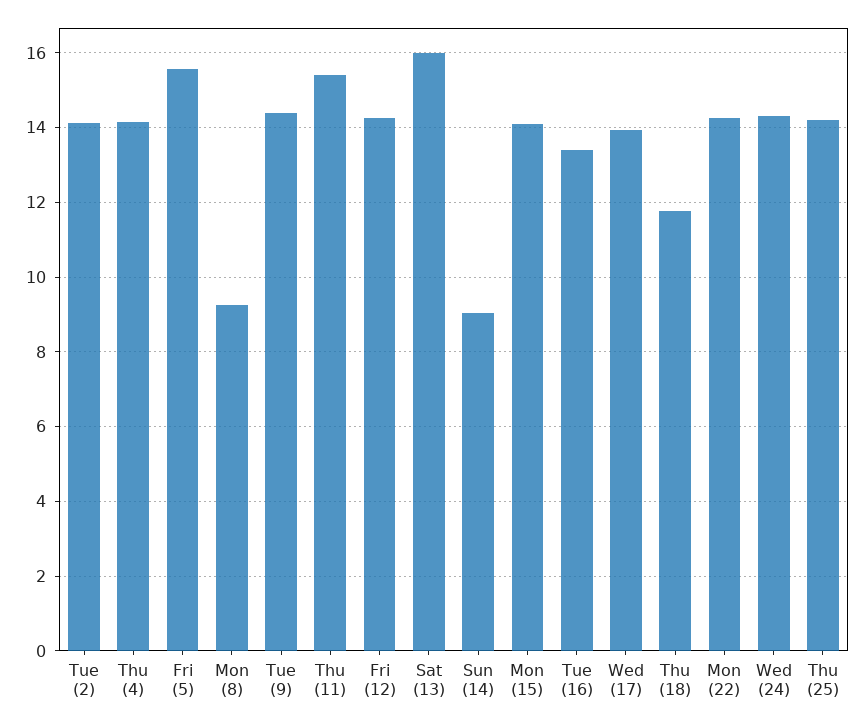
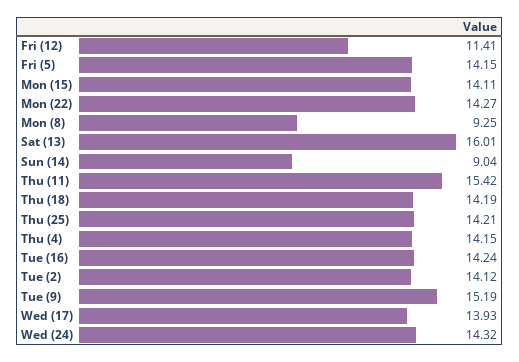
Fri (5): 15.6 -> 14.15
Tue (9): 14.4 -> 15.19
Fri (12): 14.2 -> 11.41
Tue (16): 13.4 -> 14.24
Thu (18): 11.8 -> 14.19

